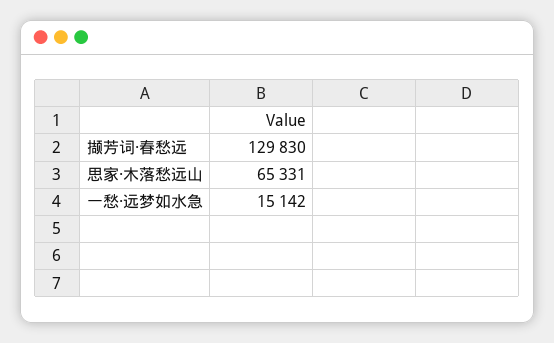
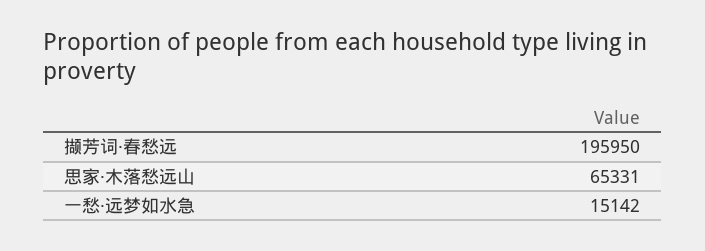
撷芳词·春愁远: 129830 -> 195950

